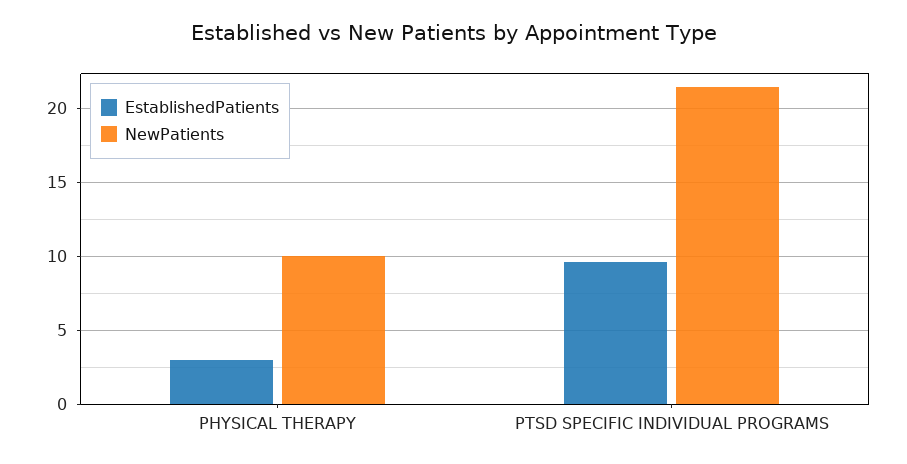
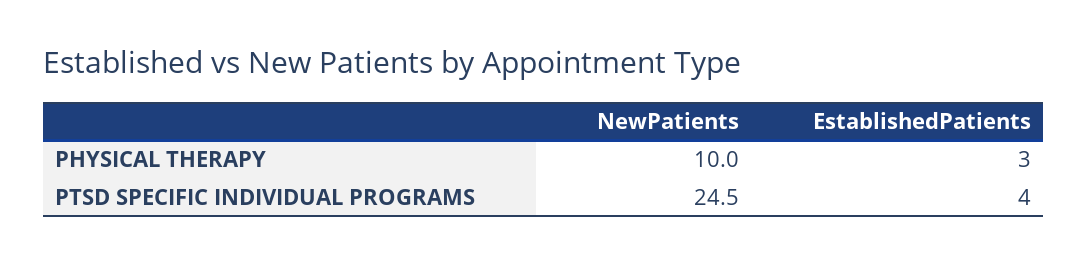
EstablishedPatients, PTSD SPECIFIC INDIVIDUAL PROGRAMS: 9.5 -> 4
NewPatients, PTSD SPECIFIC INDIVIDUAL PROGRAMS: 21.5 -> 24.5

